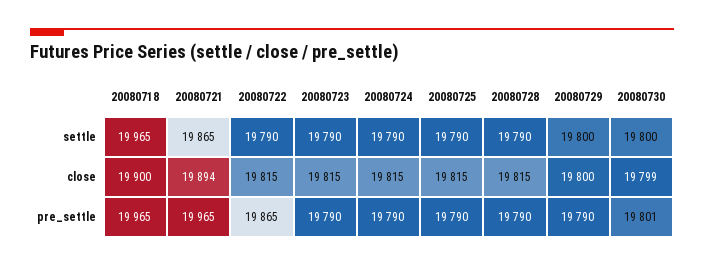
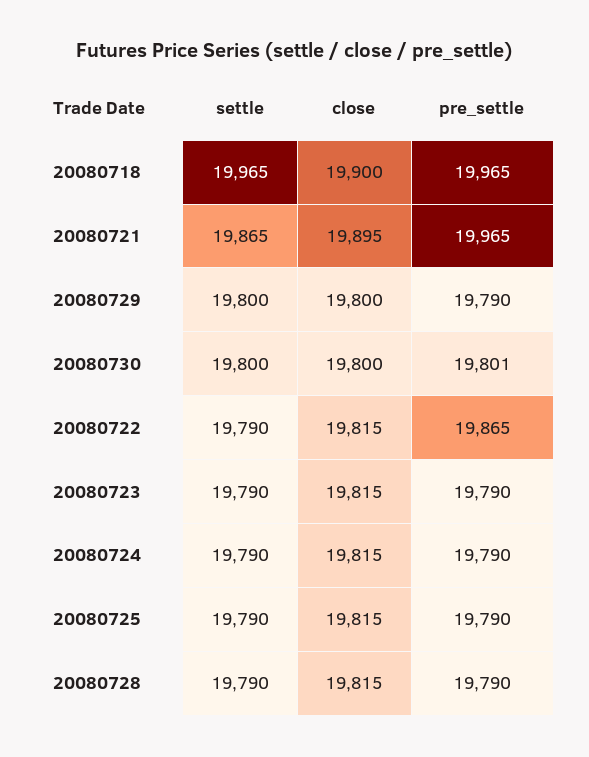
20080721, close: 19894 -> 19895
20080730, close: 19799 -> 19800

